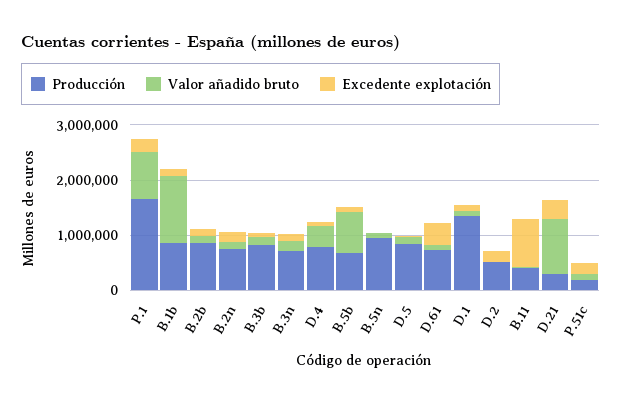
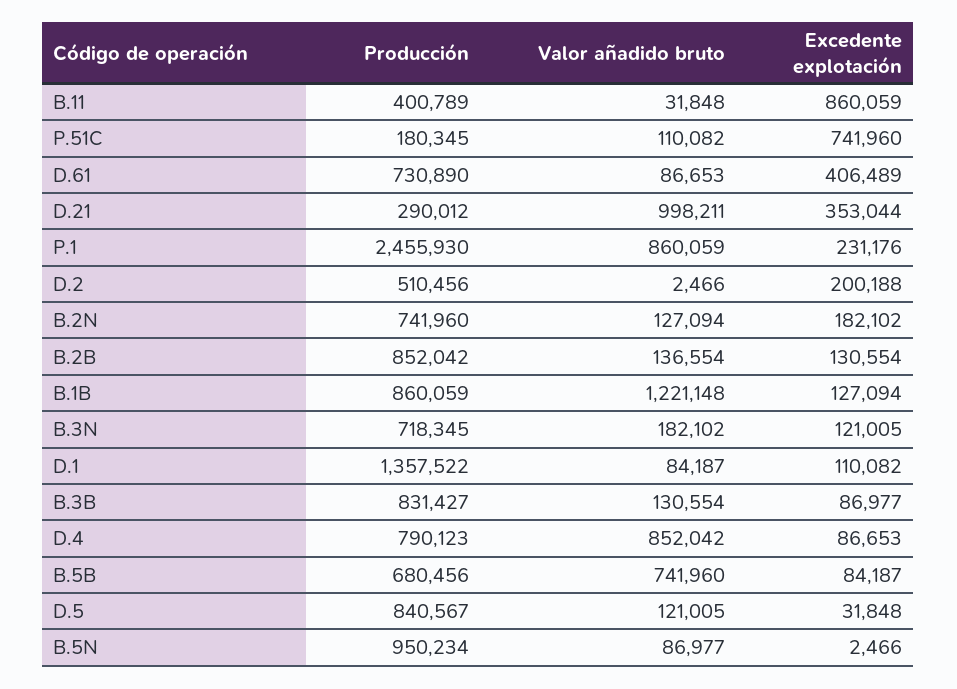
Producción, P.1: 1600000 -> 2455930
Valor añadido bruto, D.4: 400000 -> 852042
Excedente explotación, P.51c: 200000 -> 741960

